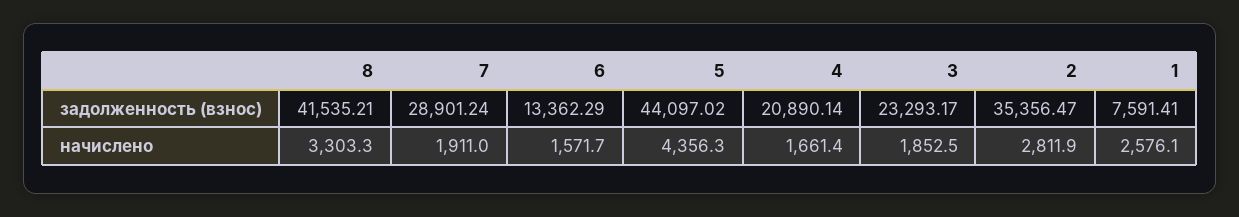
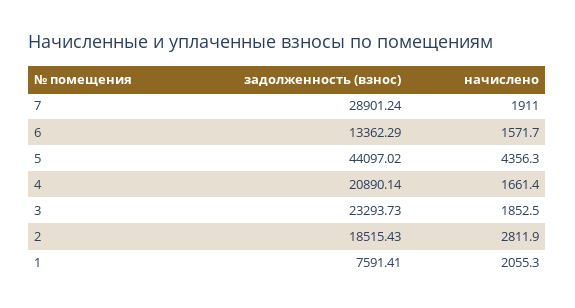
8, задолженность (взнос): 41535.21 -> none
3, задолженность (взнос): 23293.17 -> 23293.73
2, задолженность (взнос): 35356.47 -> 18515.43
8, начислено: 3303.3 -> none
1, начислено: 2576.1 -> 2055.3

